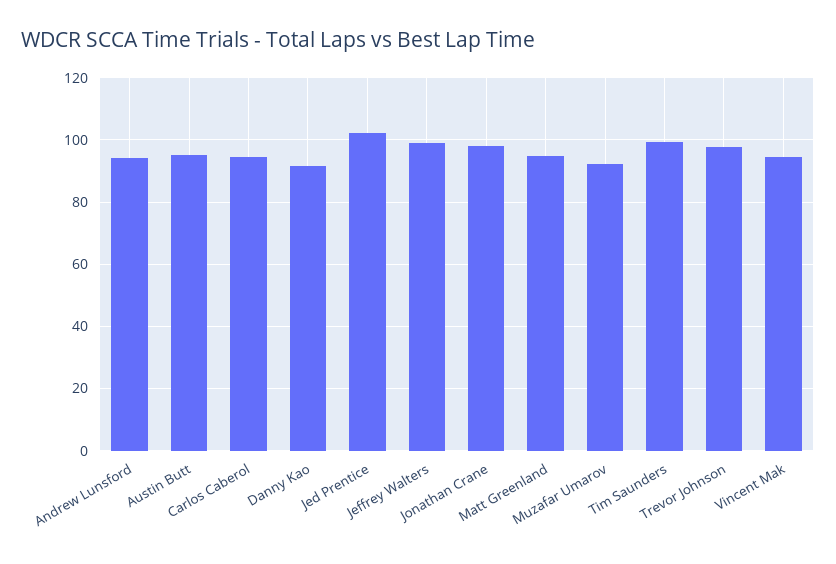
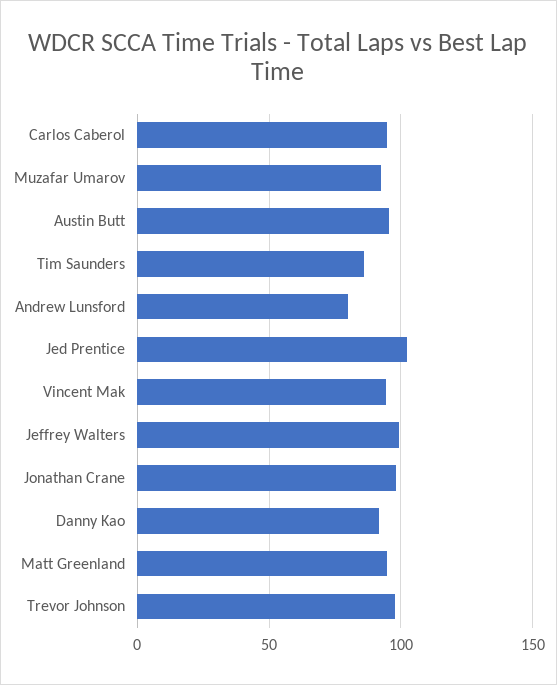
Andrew Lunsford: 94 -> 80
Tim Saunders: 100 -> 85

